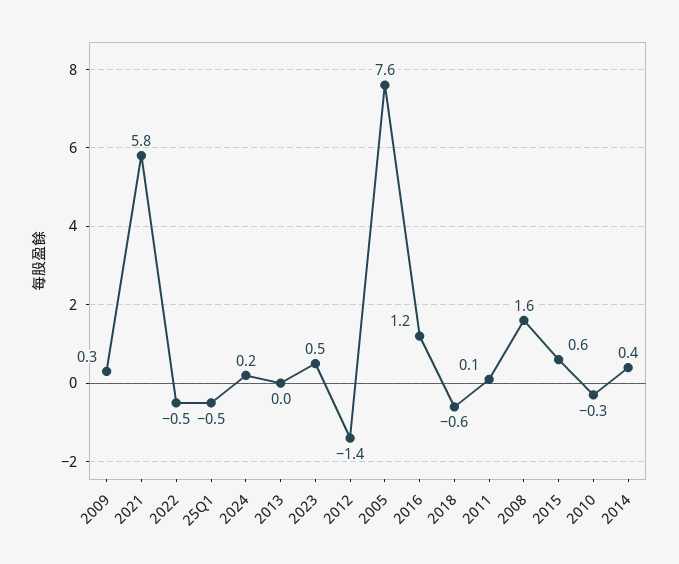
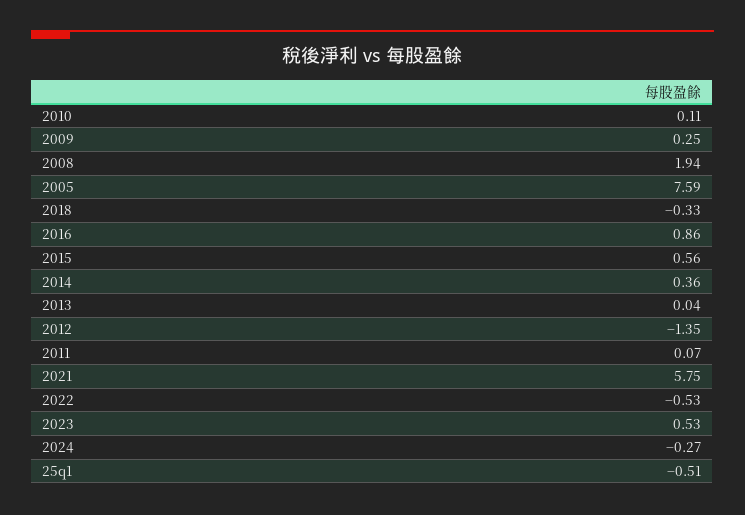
2024: 0.2 -> -0.27
2016: 1.2 -> 0.86
2018: -0.6 -> -0.33
2008: 1.6 -> 1.94
2010: -0.3 -> 0.11

